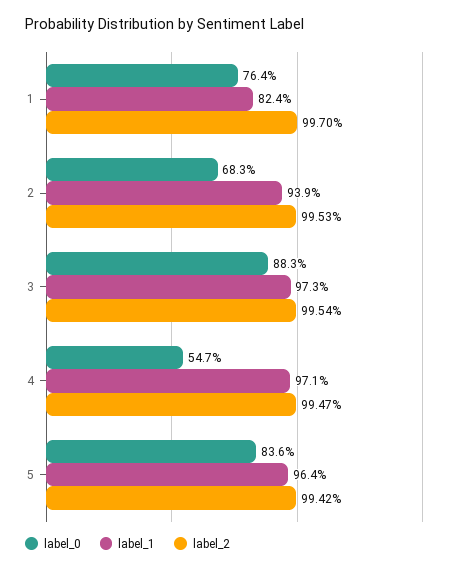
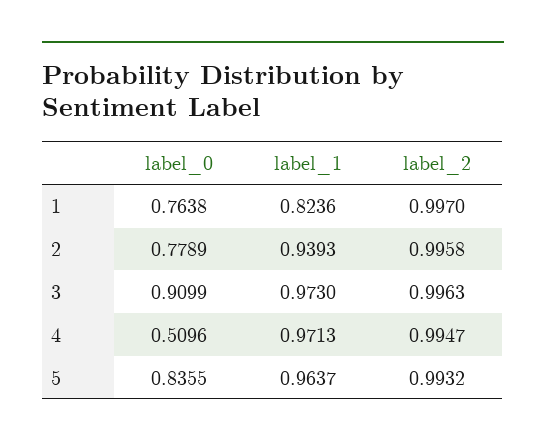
label_0, 2: 0.683 -> 0.7789
label_2, 2: 0.9953 -> 0.9958
label_0, 3: 0.883 -> 0.9099
label_2, 3: 0.9954 -> 0.9963
label_0, 4: 0.547 -> 0.5096
label_2, 5: 0.9942 -> 0.9932

